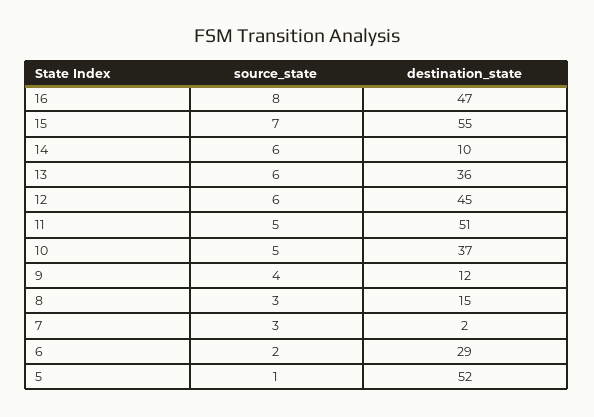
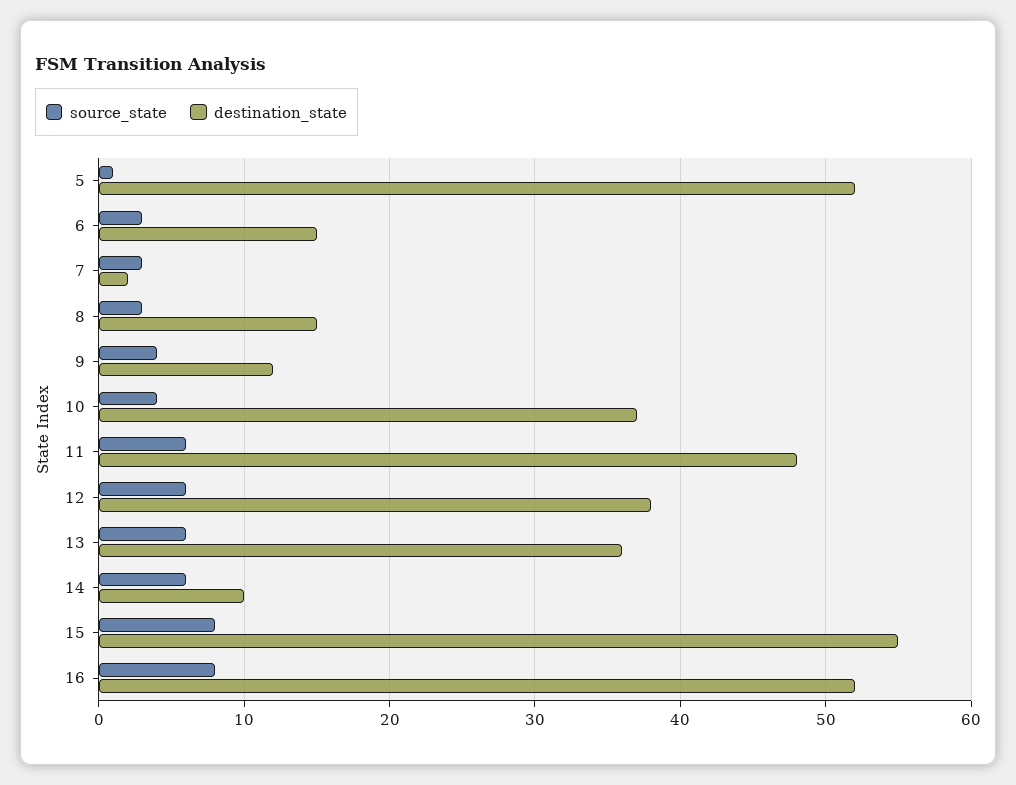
destination_state, 16: 47 -> 52
source_state, 15: 7 -> 8
destination_state, 12: 45 -> 38
source_state, 11: 5 -> 6
destination_state, 11: 51 -> 48
source_state, 10: 5 -> 4
source_state, 6: 2 -> 3
destination_state, 6: 29 -> 15

